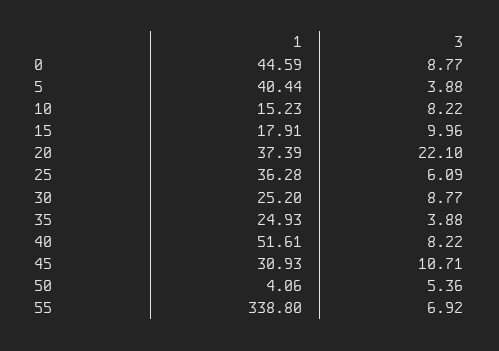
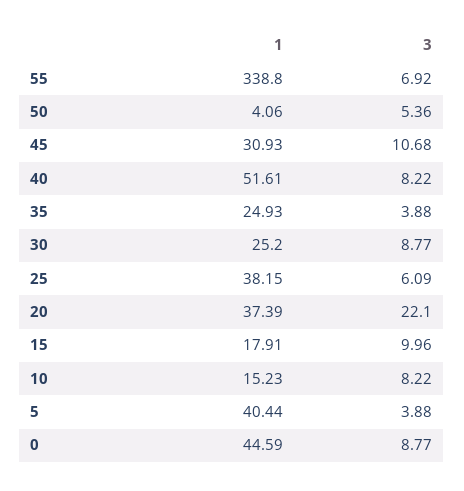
1, 25: 36.28 -> 38.15
3, 45: 10.71 -> 10.68

